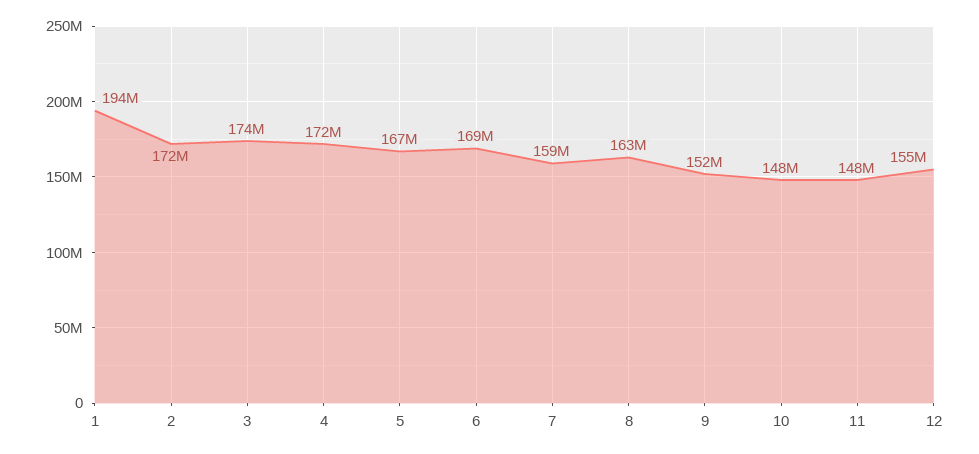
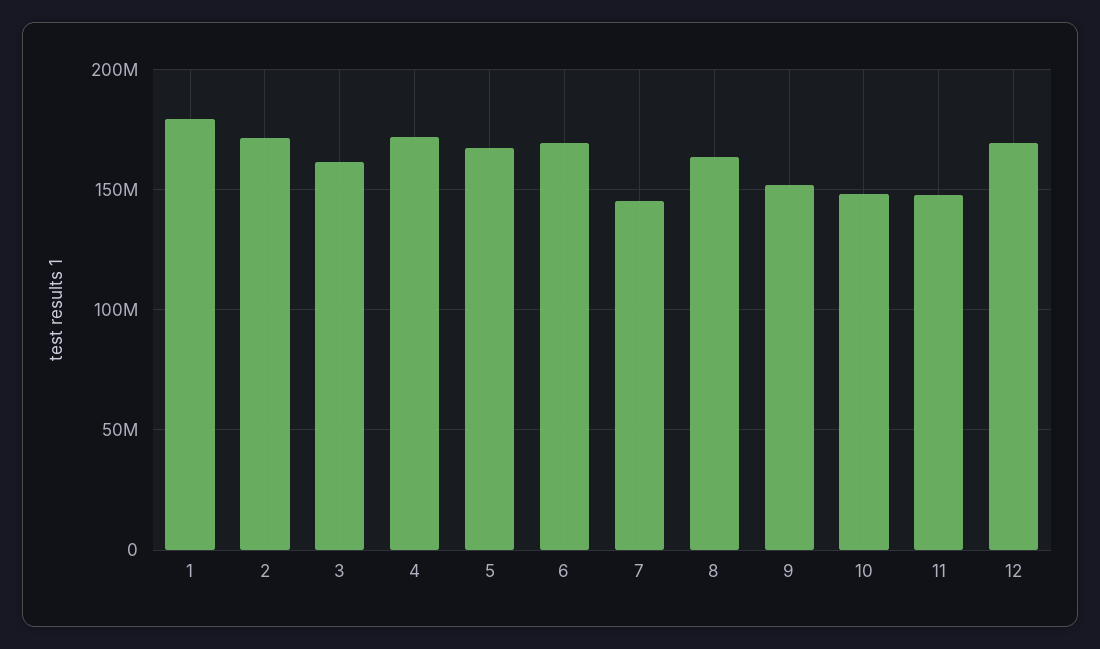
1: 194000000 -> 180000000
3: 174000000 -> 160000000
7: 159000000 -> 145000000
12: 155000000 -> 170000000

